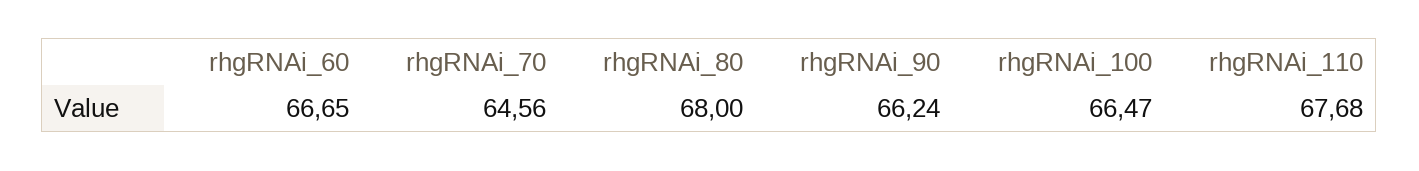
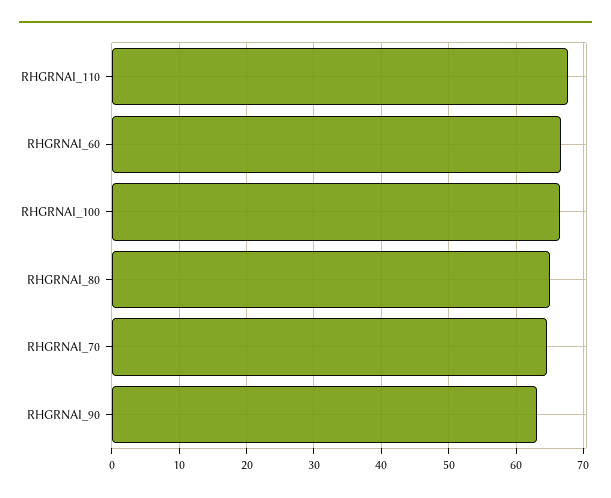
rhgRNAi_80: 68 -> 65
rhgRNAi_90: 66.24 -> 63

